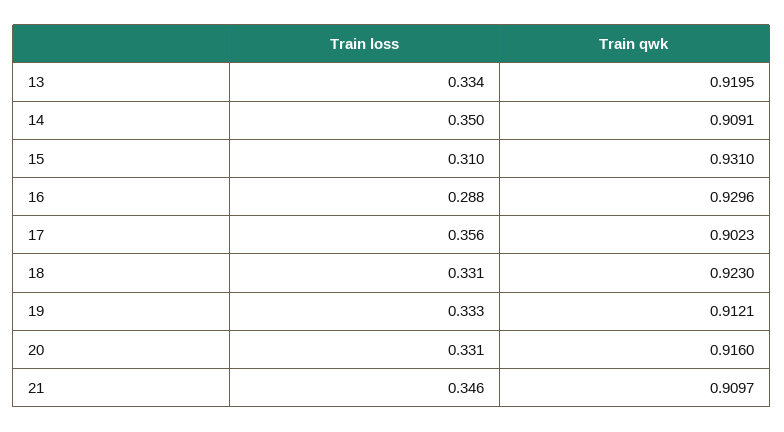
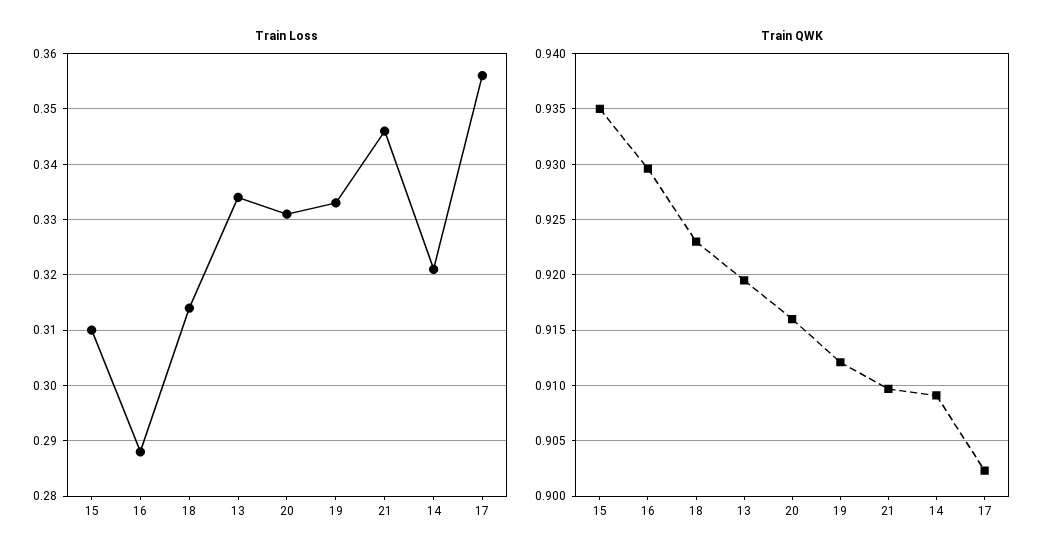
Train loss, 14: 0.35 -> 0.32
Train qwk, 15: 0.931 -> 0.935
Train loss, 18: 0.331 -> 0.315

